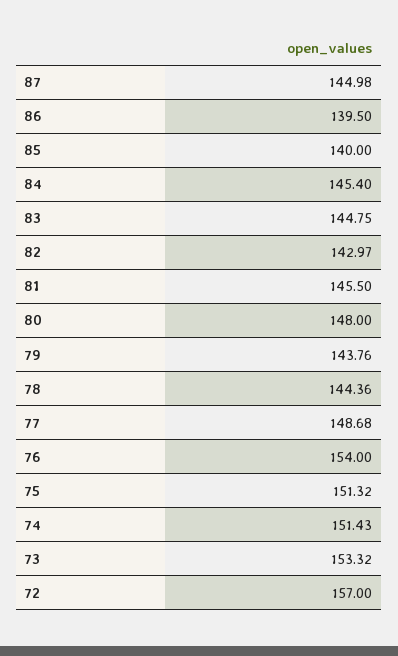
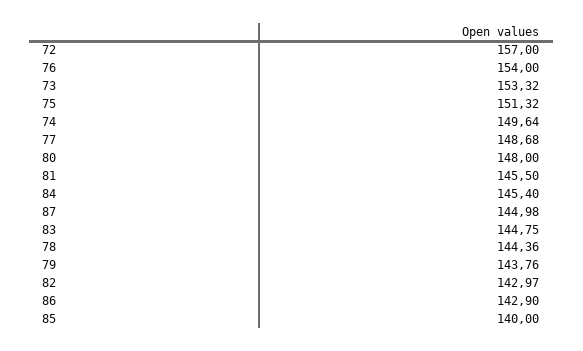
86: 139.5 -> 142.9
74: 151.43 -> 149.64

